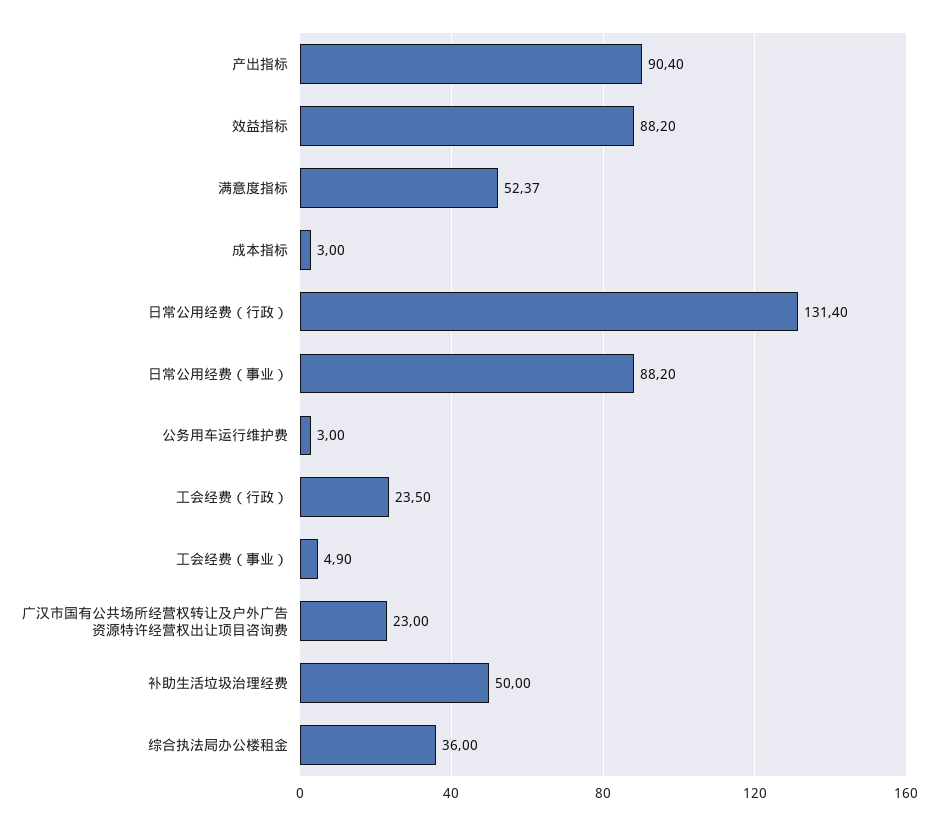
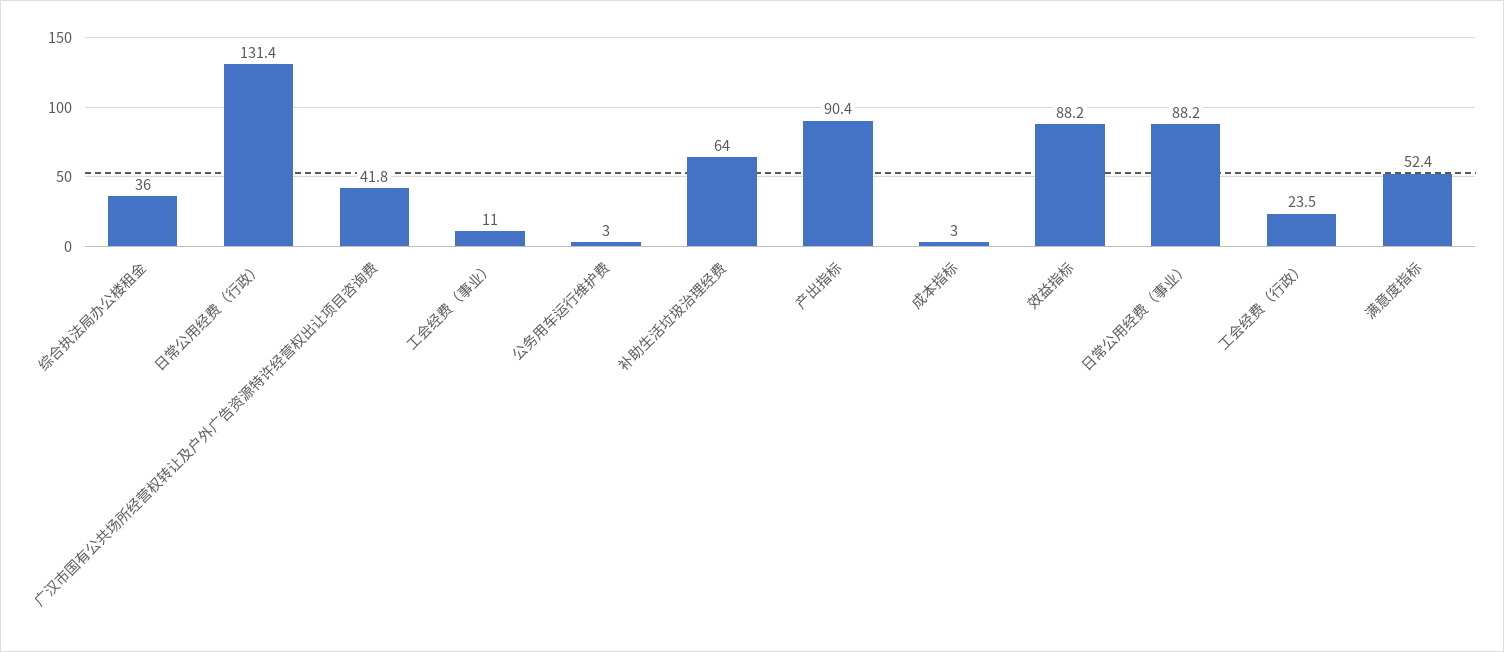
工会经费（事业）: 4.9 -> 11
广汉市国有公共场所经营权转让及户外广告资源特许经营权出让项目咨询费: 23 -> 41.8
补助生活垃圾治理经费: 50 -> 64

